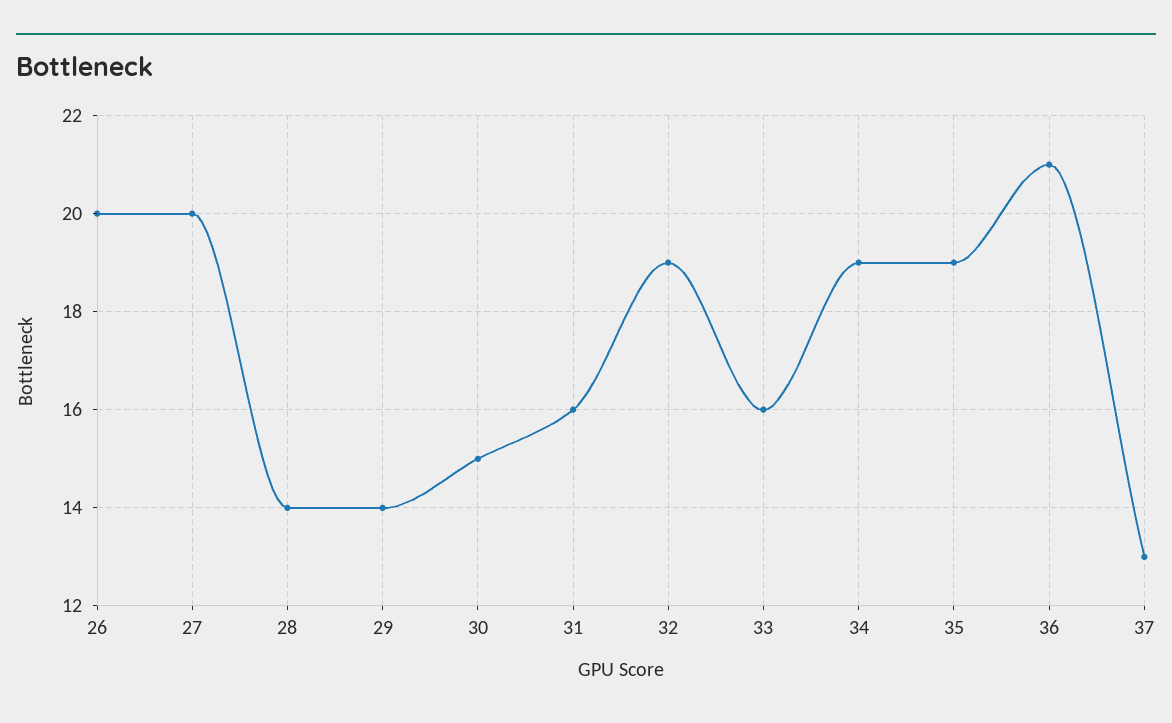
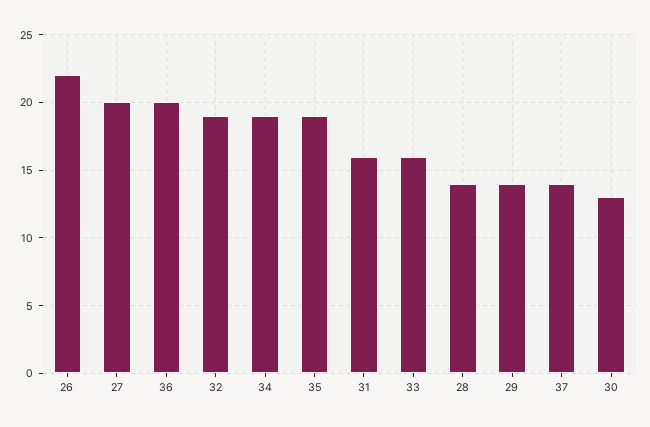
26: 20 -> 22
30: 15 -> 13
36: 21 -> 20
37: 13 -> 14

